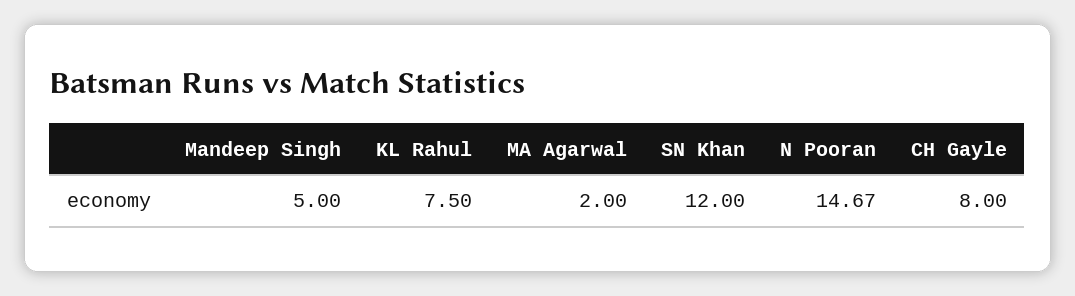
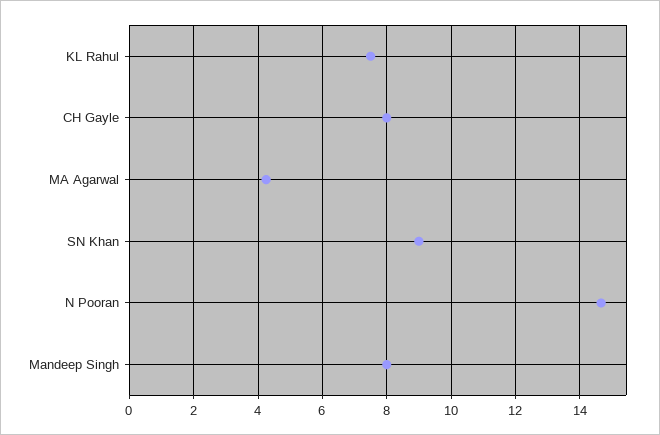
Mandeep Singh: 5 -> 8
MA Agarwal: 2 -> 4.2
SN Khan: 12 -> 9

